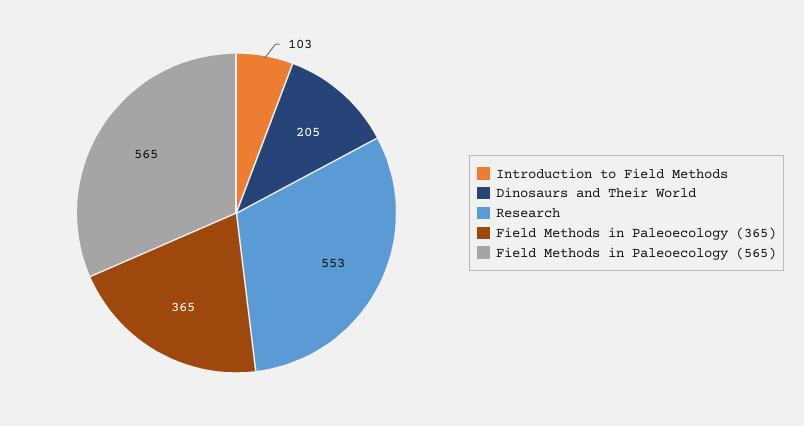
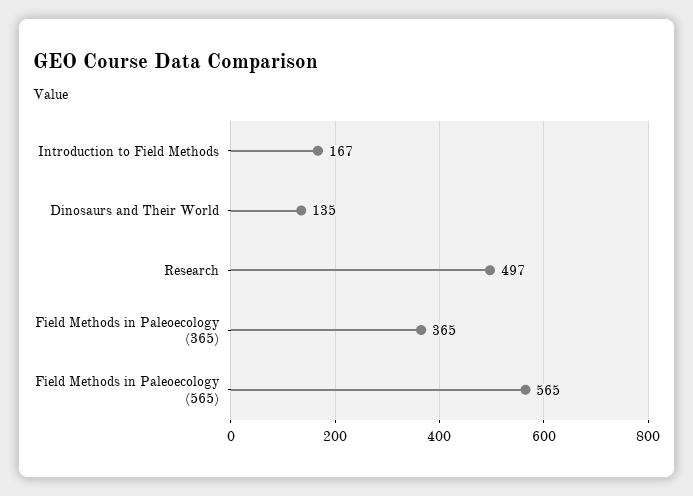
Introduction to Field Methods: 103 -> 167
Dinosaurs and Their World: 205 -> 135
Research: 553 -> 497

